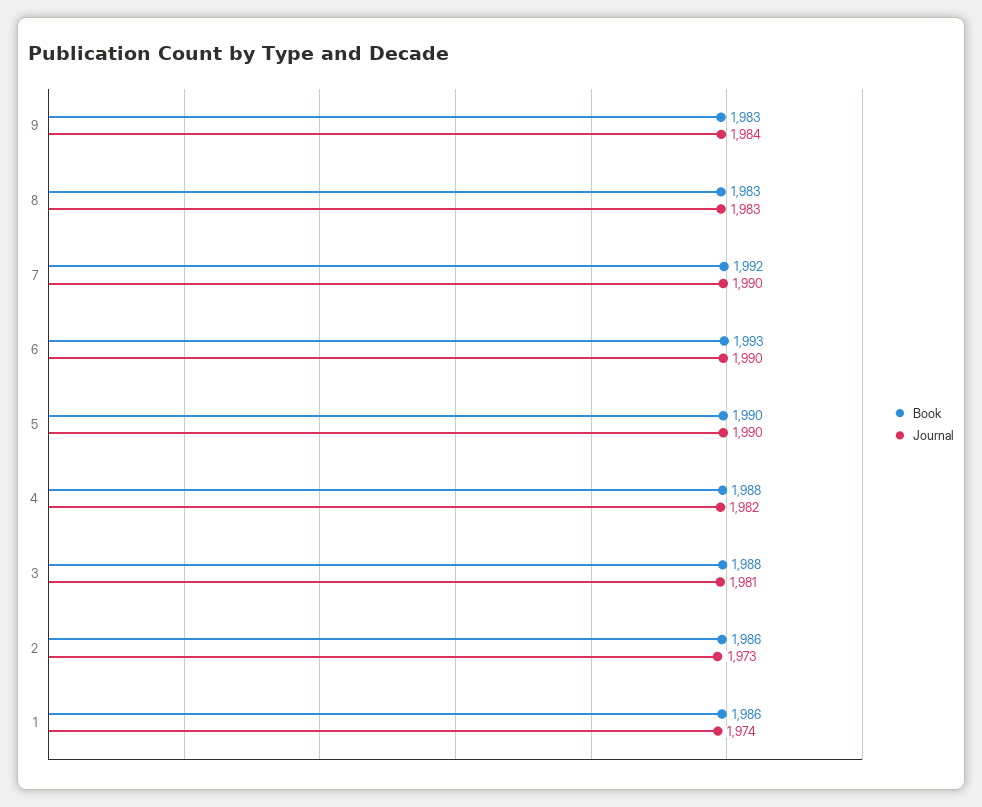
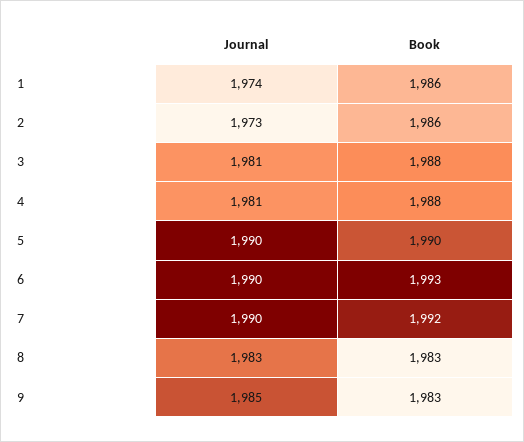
Journal, 9: 1984 -> 1985
Journal, 4: 1982 -> 1981

